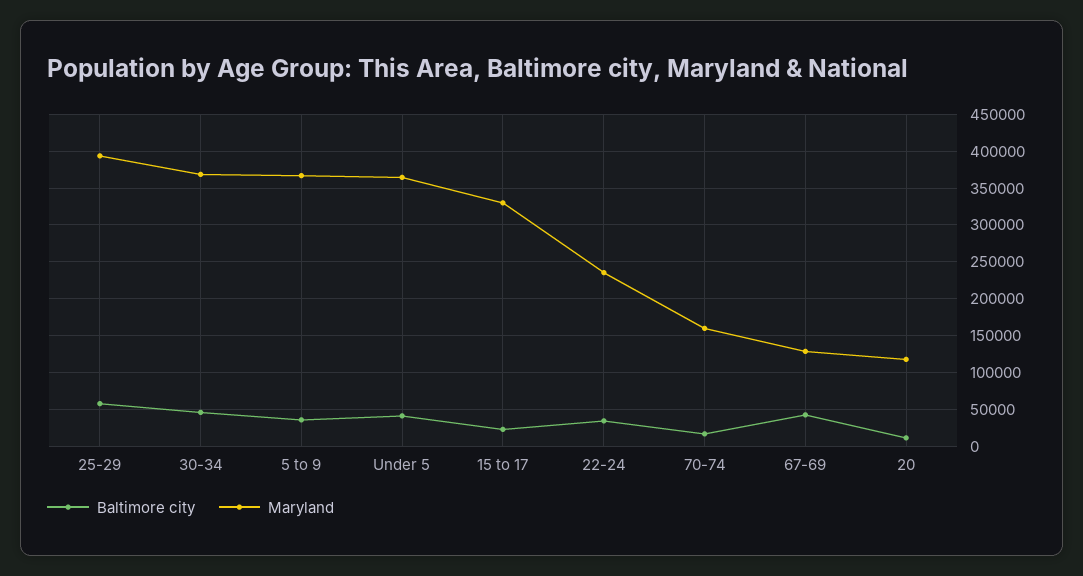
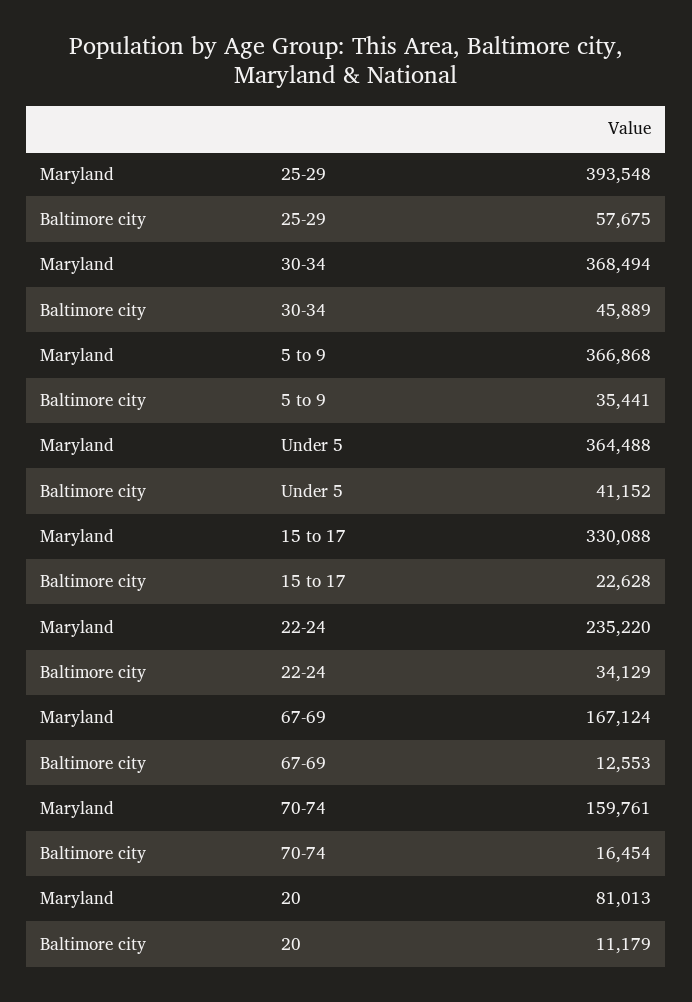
Baltimore city, 67-69: 40000 -> 12553
Maryland, 67-69: 130000 -> 167124
Maryland, 20: 120000 -> 81013

